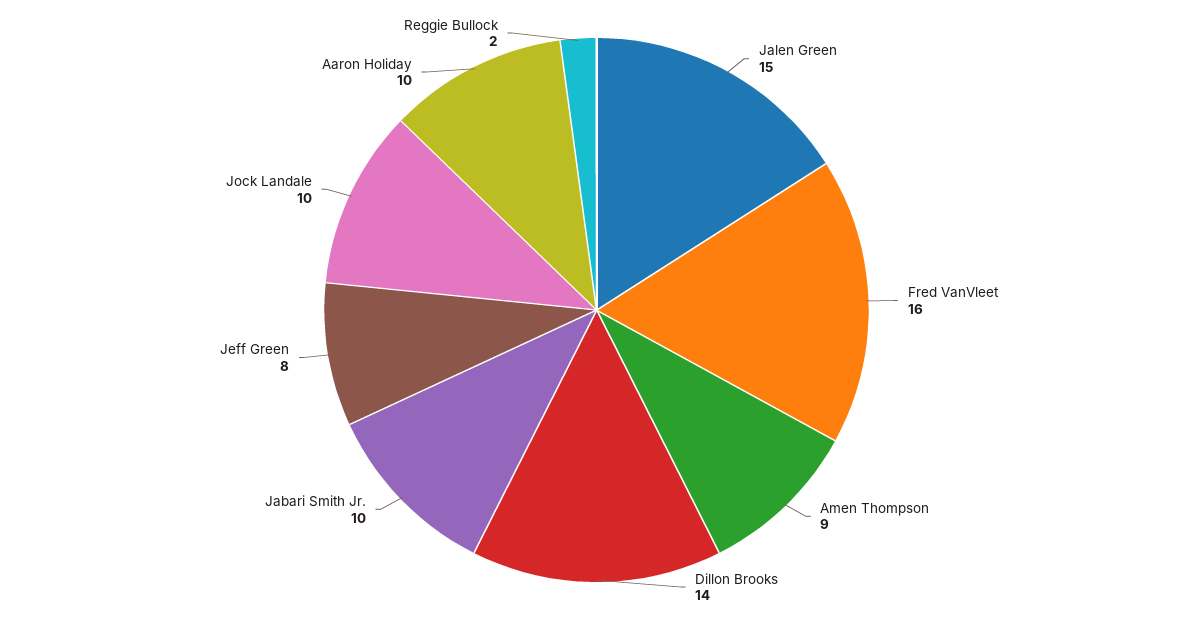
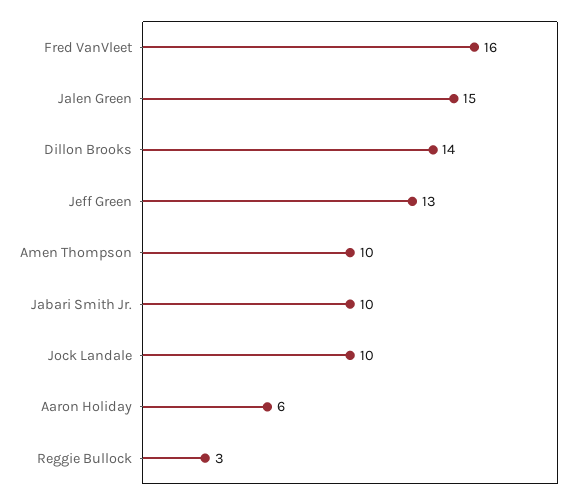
Amen Thompson: 9 -> 10
Jeff Green: 8 -> 13
Aaron Holiday: 10 -> 6
Reggie Bullock: 2 -> 3

